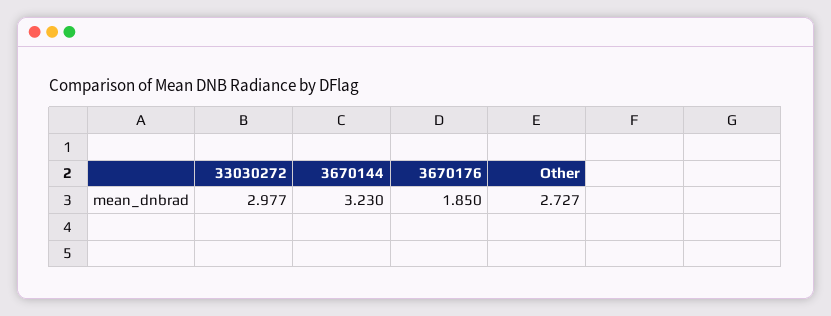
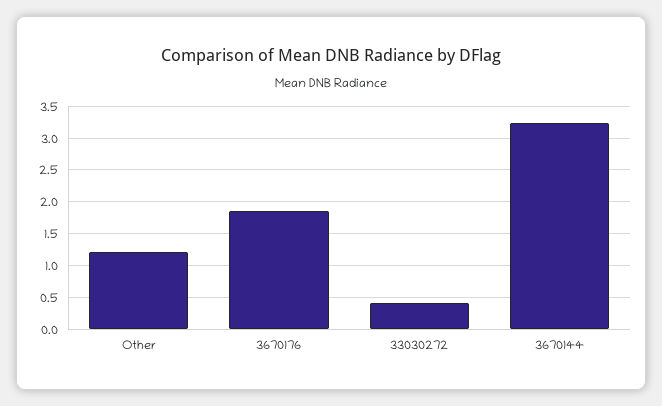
33030272: 2.977 -> 0.4
Other: 2.727 -> 1.2

